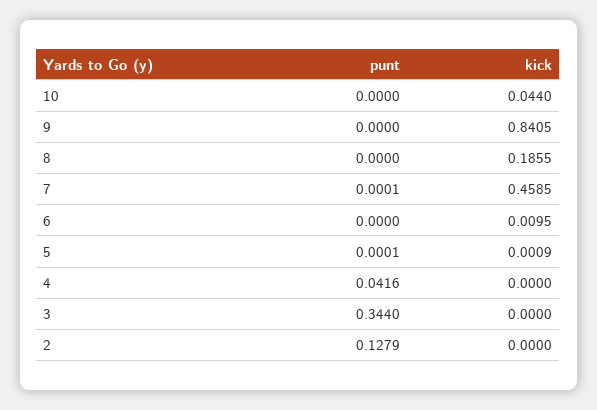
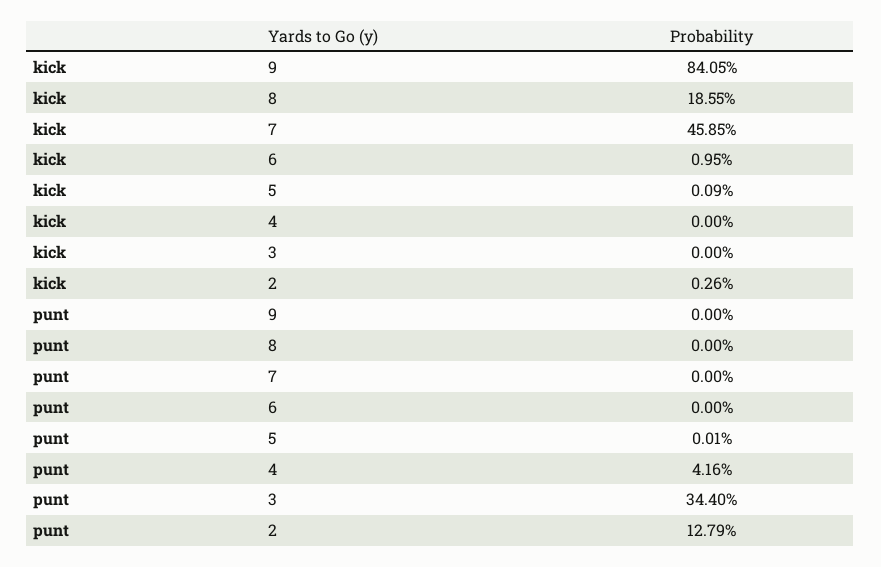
punt, 10: 0 -> none
kick, 10: 0.044 -> none
punt, 7: 0.0001 -> 0
kick, 2: 0 -> 0.0026

